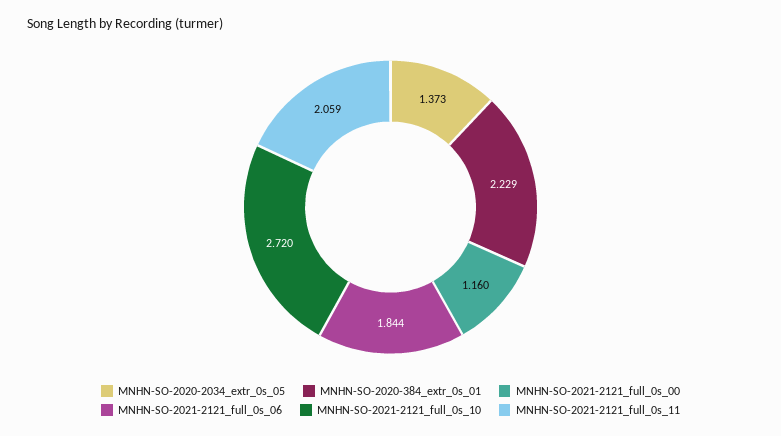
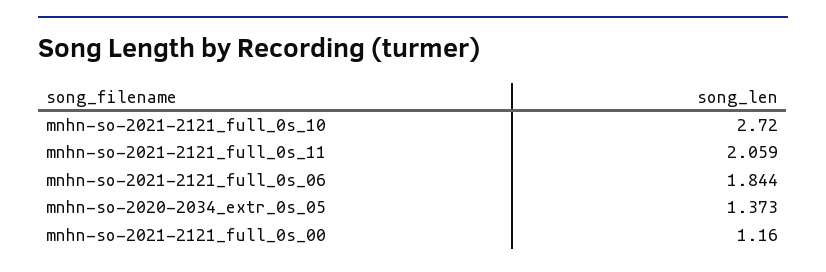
MNHN-SO-2020-384_extr_0s_01: 2.229 -> none

